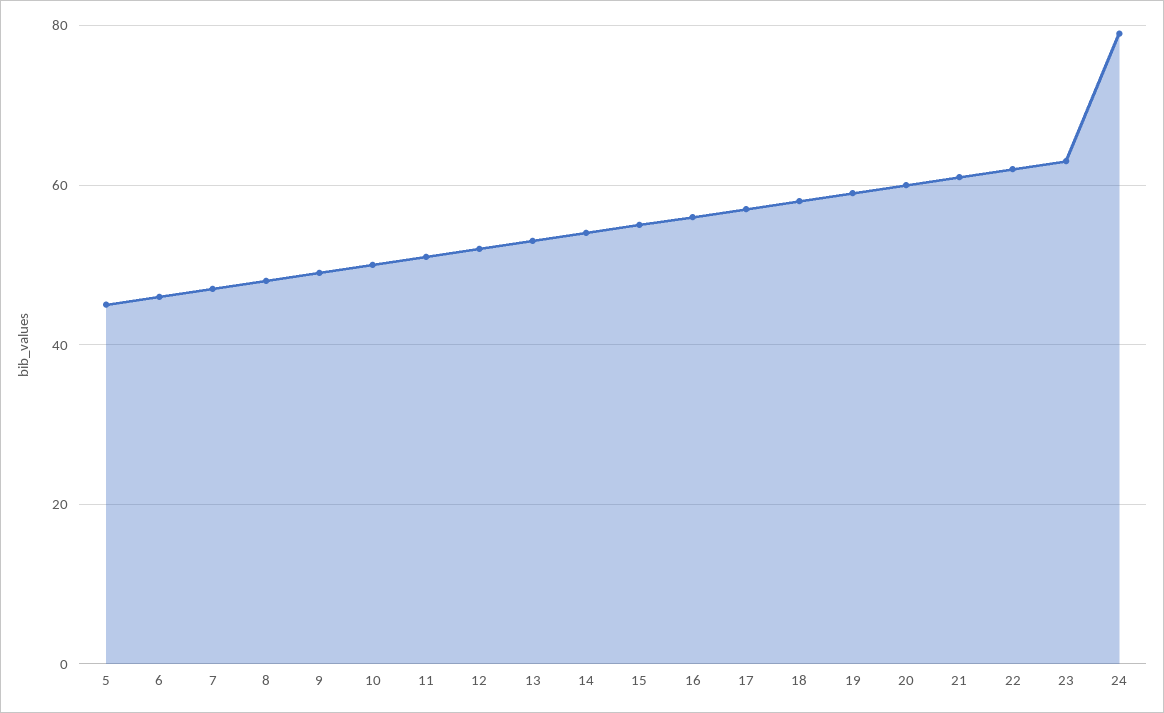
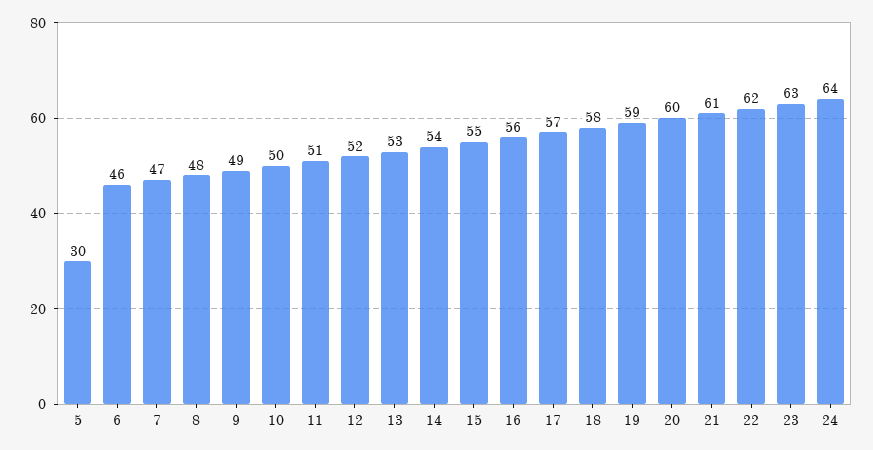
5: 45 -> 30
24: 80 -> 64

